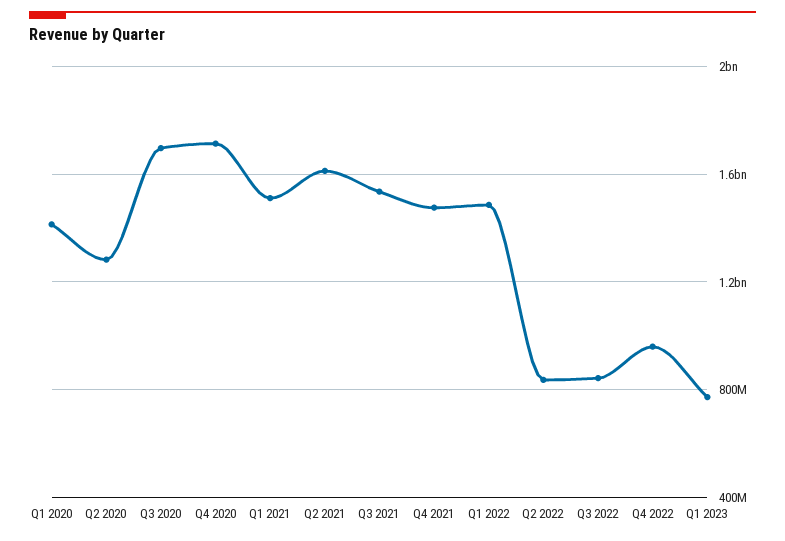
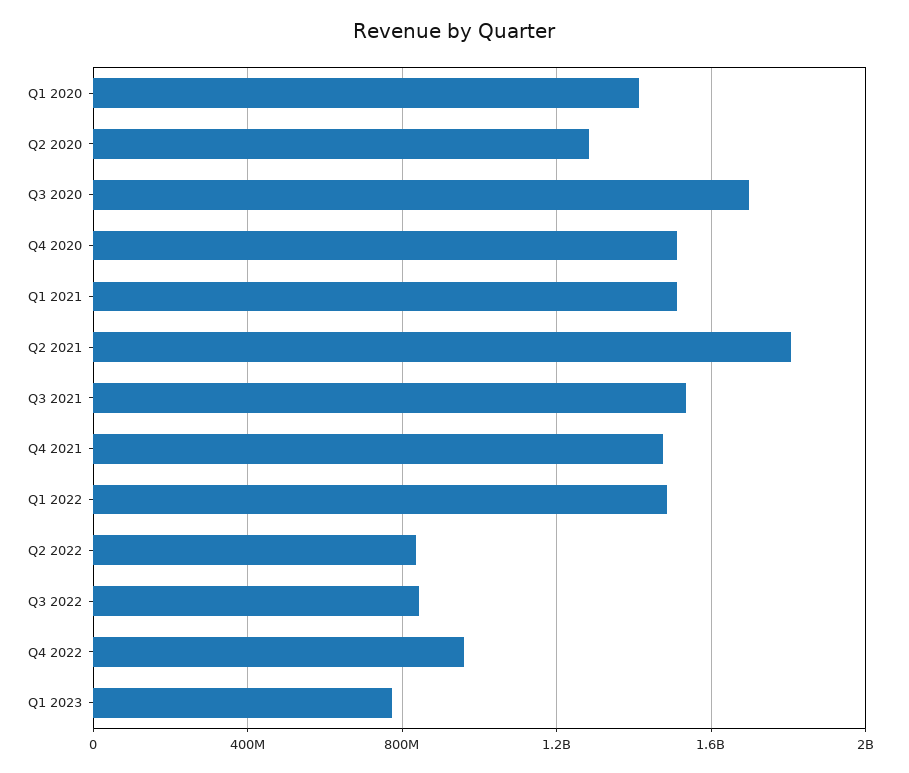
Q4 2020: 1700000000 -> 1500000000
Q2 2021: 1600000000 -> 1800000000

